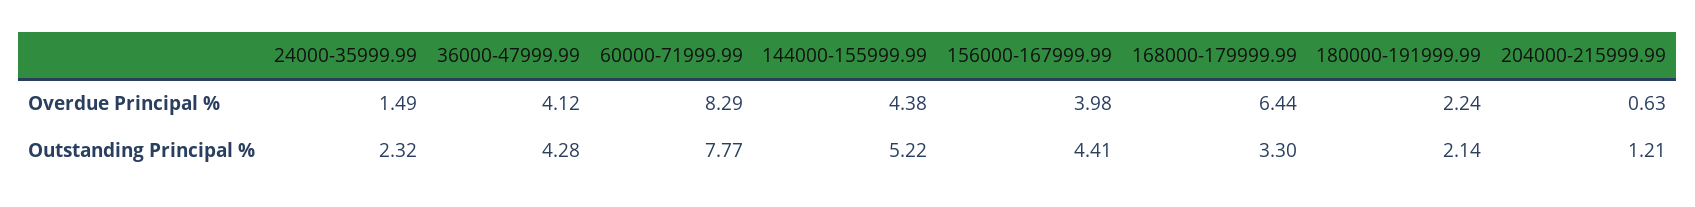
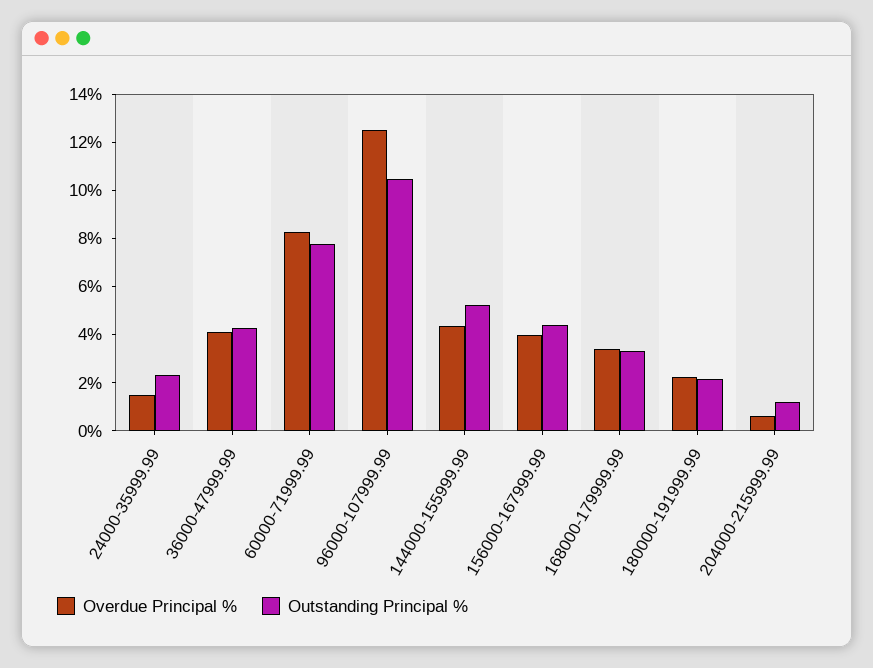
Overdue Principal %, 168000-179999.99: 6.44 -> 3.5
Overdue Principal %, 96000-107999.99: none -> 12.5
Outstanding Principal %, 96000-107999.99: none -> 10.5

